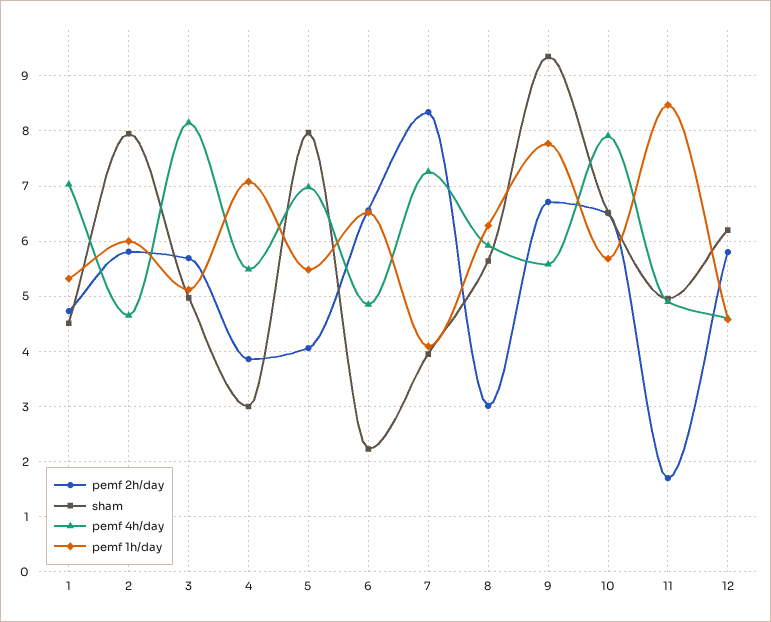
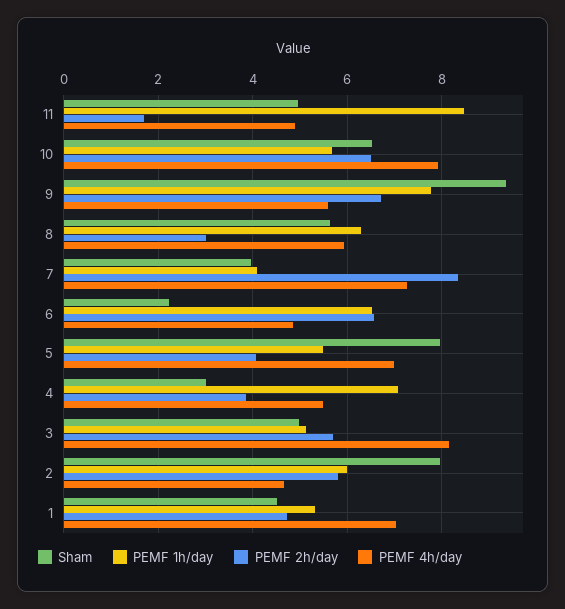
pemf 2h/day, 12: 5.8 -> none
sham, 12: 6.2 -> none
pemf 4h/day, 12: 4.6 -> none
pemf 1h/day, 12: 4.6 -> none

